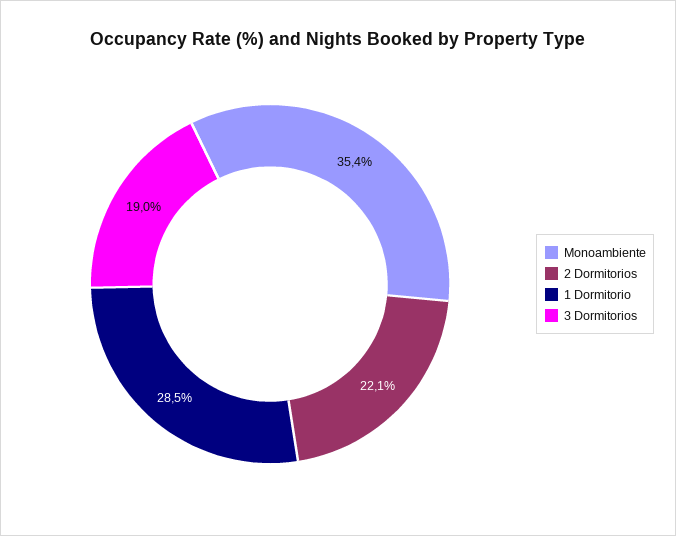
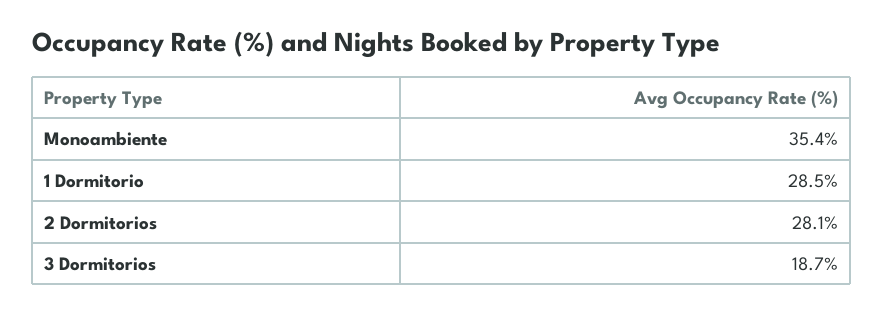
2 Dormitorios: 22.1 -> 28.1
3 Dormitorios: 19 -> 18.7

